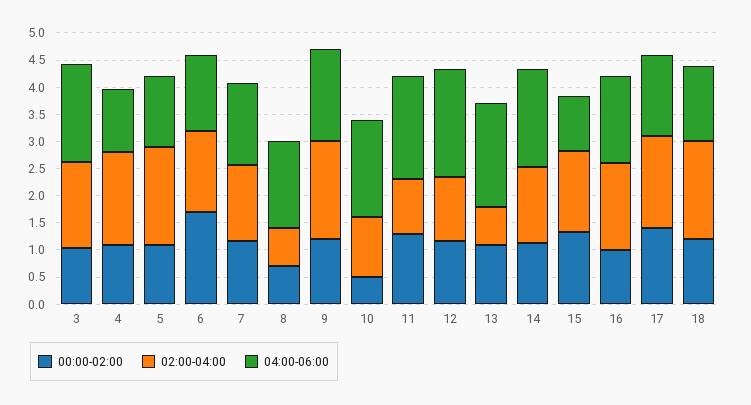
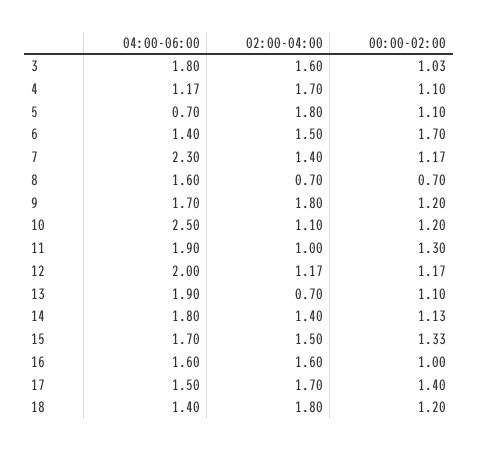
04:00-06:00, 5: 1.25 -> 0.7
04:00-06:00, 7: 1.5 -> 2.3
00:00-02:00, 10: 0.5 -> 1.2
04:00-06:00, 10: 1.75 -> 2.5
04:00-06:00, 15: 1 -> 1.7

